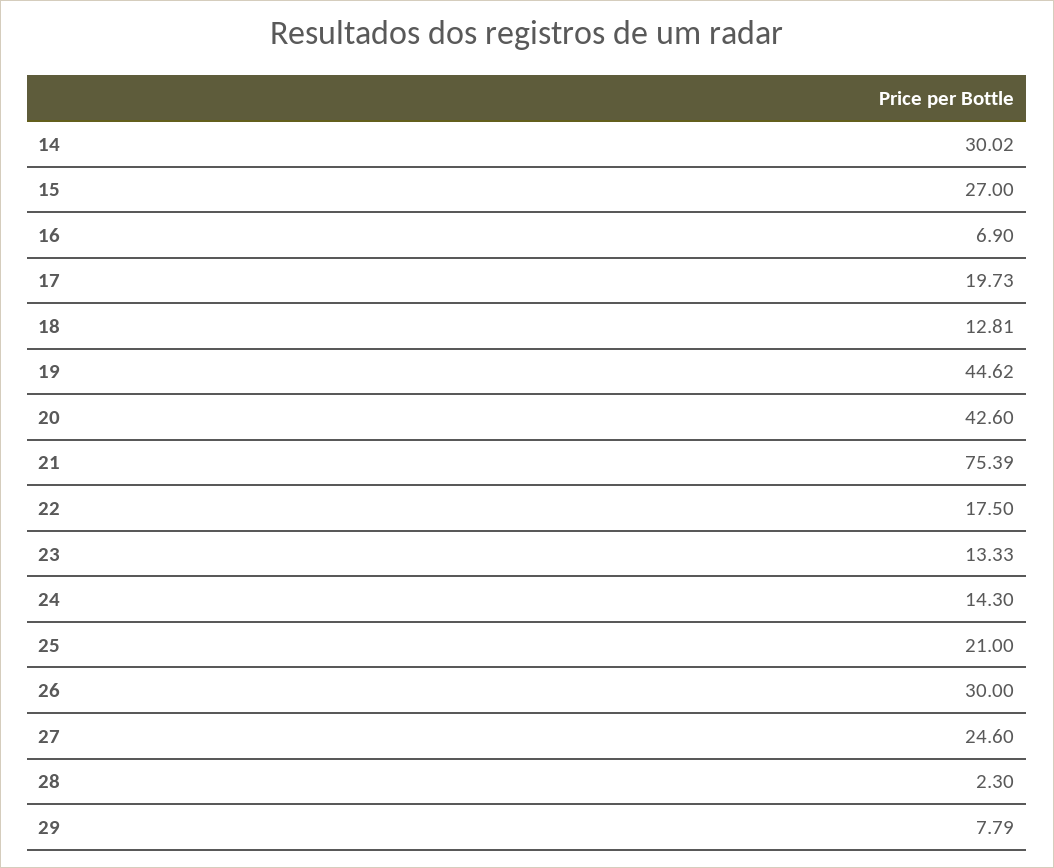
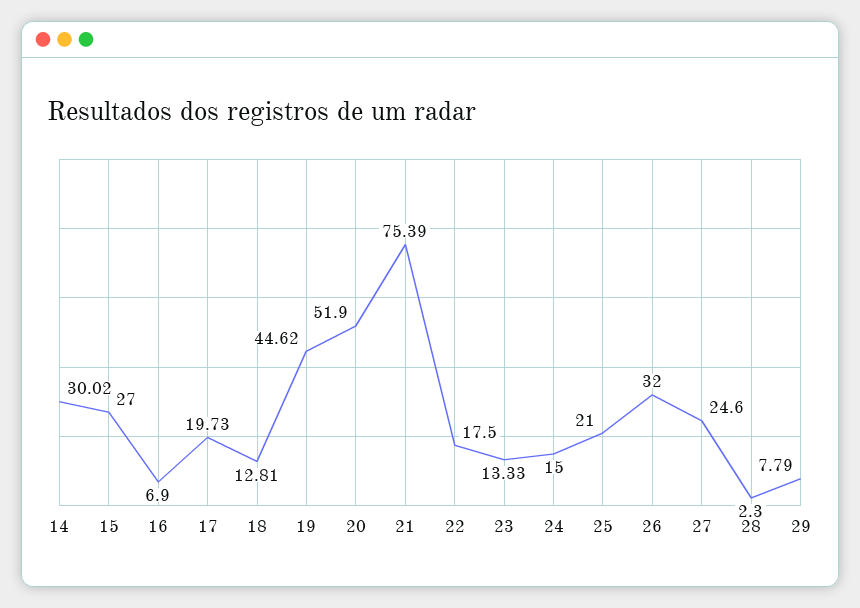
20: 42.6 -> 51.9
24: 14.3 -> 15
26: 30 -> 32

